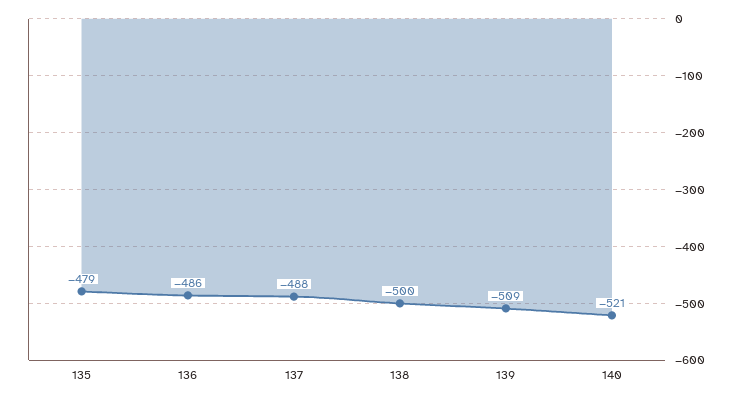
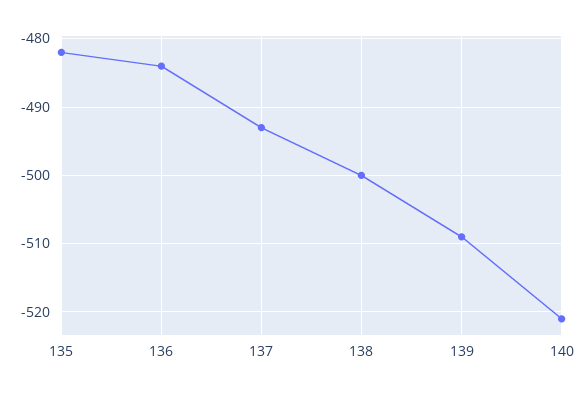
135: -479 -> -482
136: -486 -> -484
137: -488 -> -493

